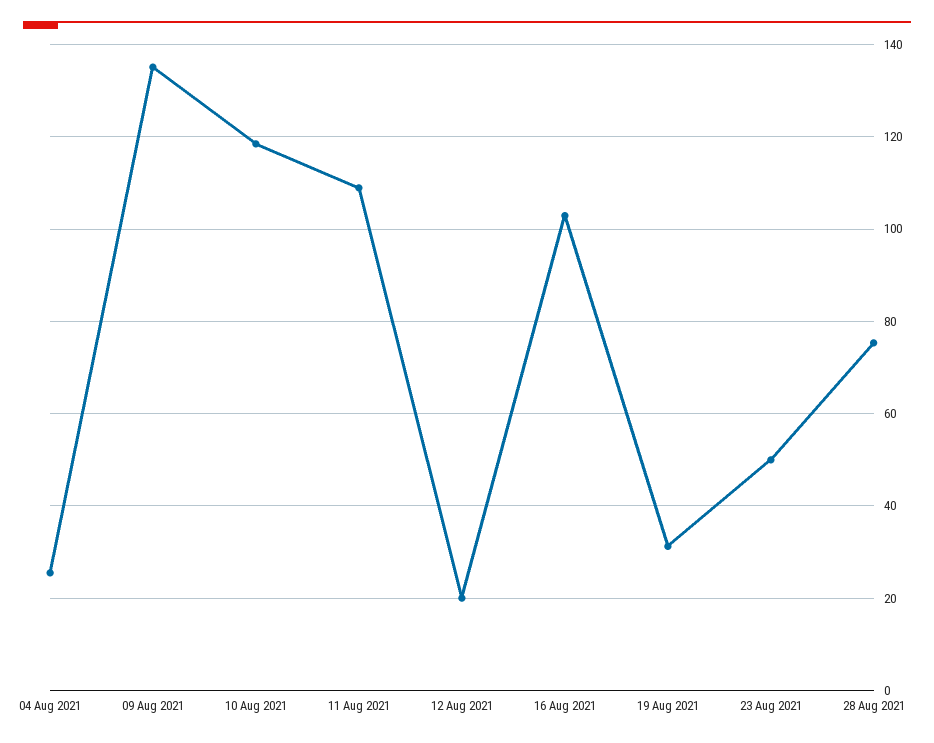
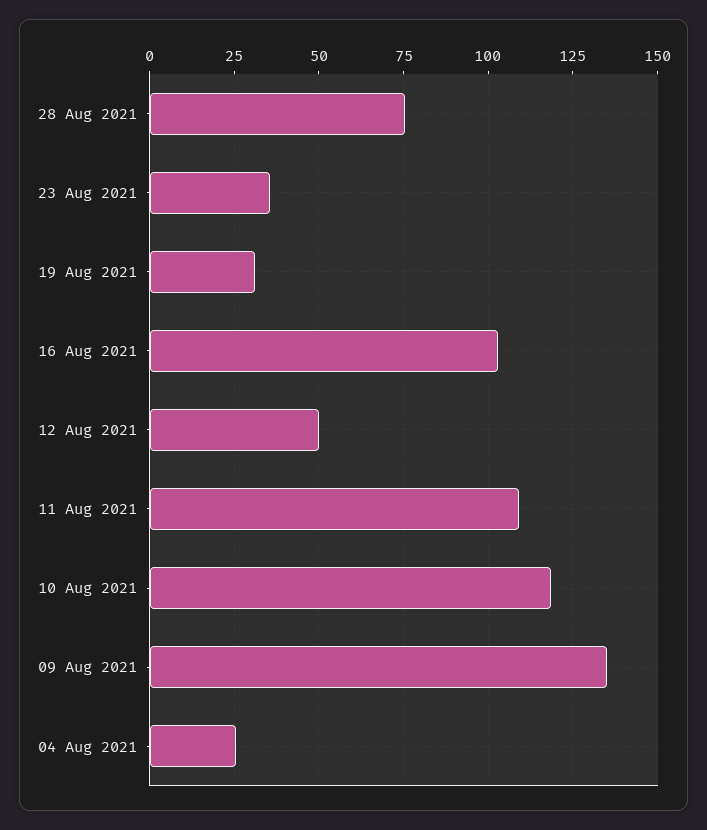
12 Aug 2021: 20 -> 50
23 Aug 2021: 50 -> 35

